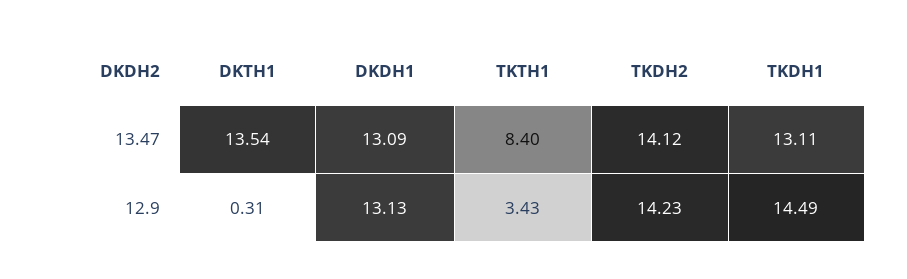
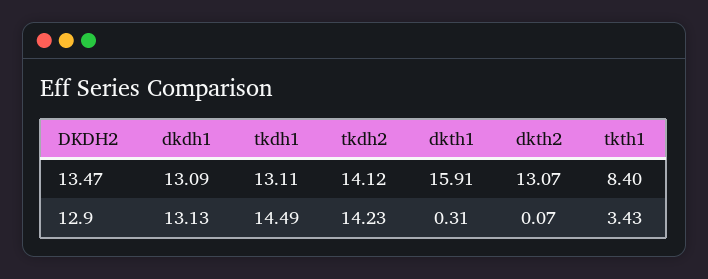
DKTH1, 13.47: 13.54 -> 15.91
dkth2, 13.47: none -> 13.07
dkth2, 12.9: none -> 0.07

